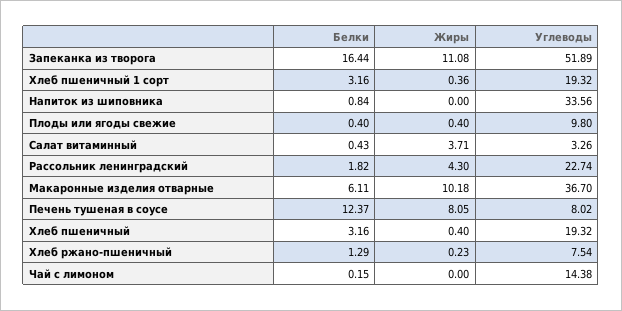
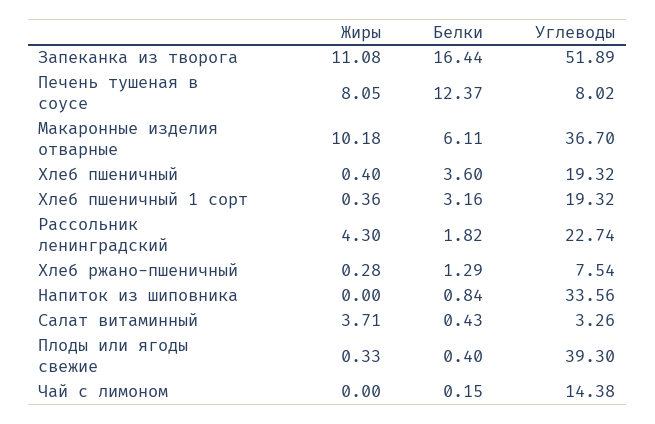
Жиры, Плоды или ягоды свежие: 0.4 -> 0.33
Углеводы, Плоды или ягоды свежие: 9.8 -> 39.3
Белки, Хлеб пшеничный: 3.16 -> 3.6
Жиры, Хлеб ржано-пшеничный: 0.23 -> 0.28

